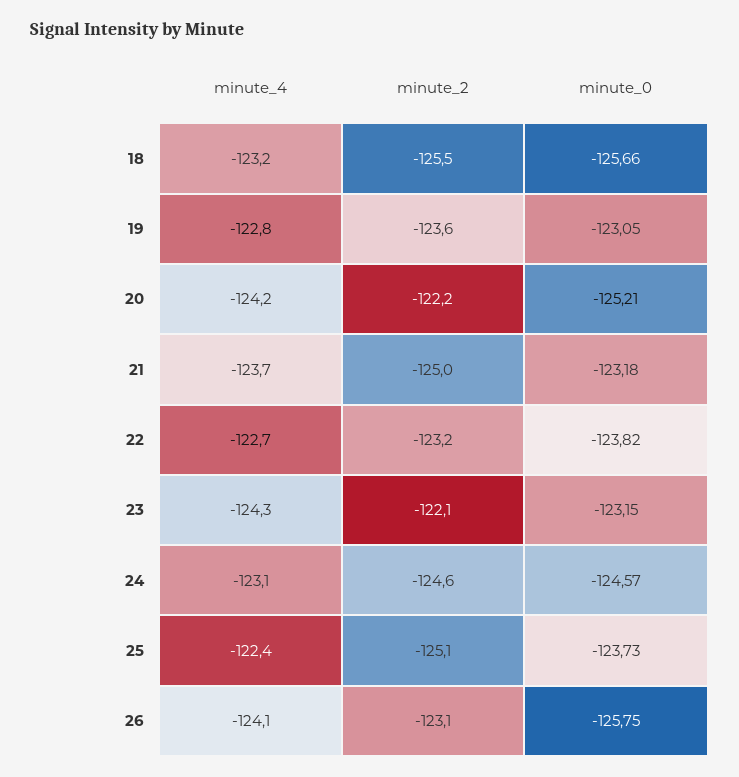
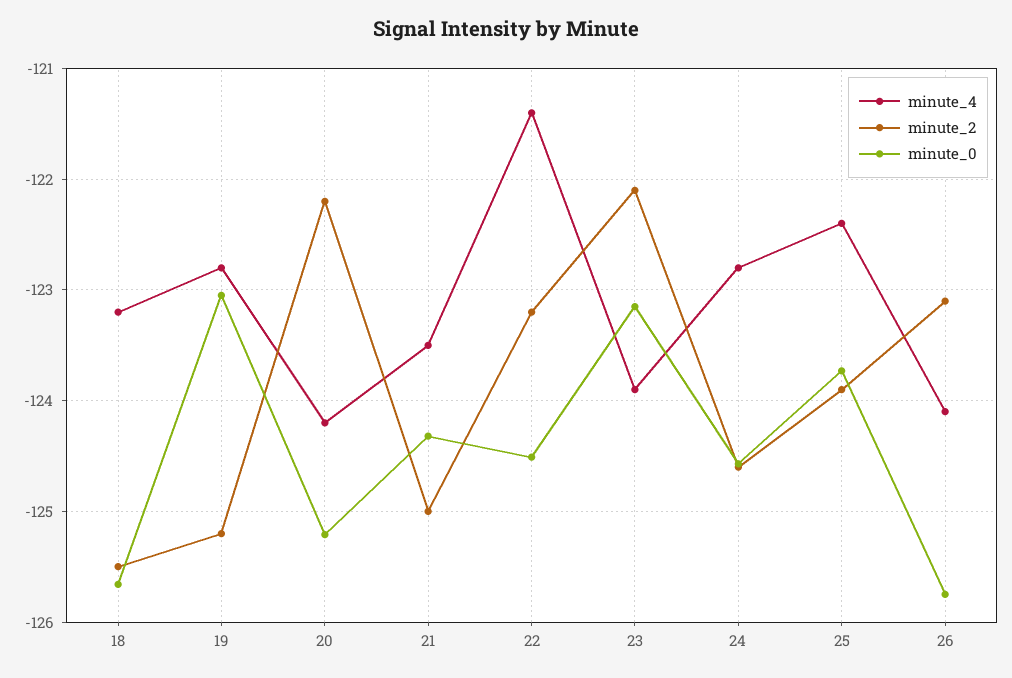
minute_2, 19: -123.6 -> -125.2
minute_4, 21: -123.7 -> -123.5
minute_0, 21: -123.18 -> -124.3
minute_4, 22: -122.7 -> -121.4
minute_0, 22: -123.82 -> -124.5
minute_4, 23: -124.3 -> -123.9
minute_4, 24: -123.1 -> -122.8
minute_2, 25: -125.1 -> -123.9

